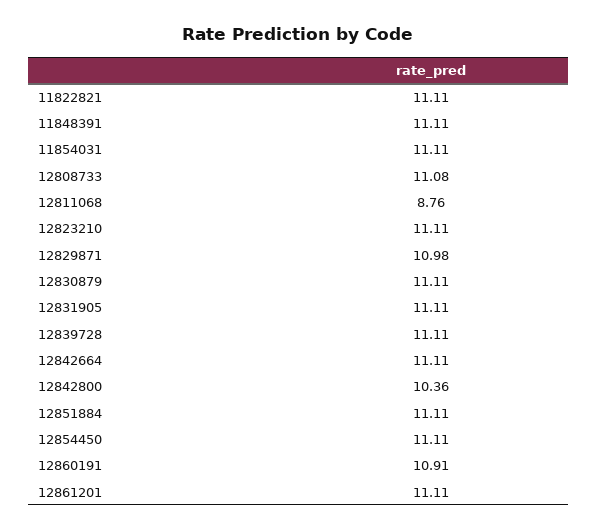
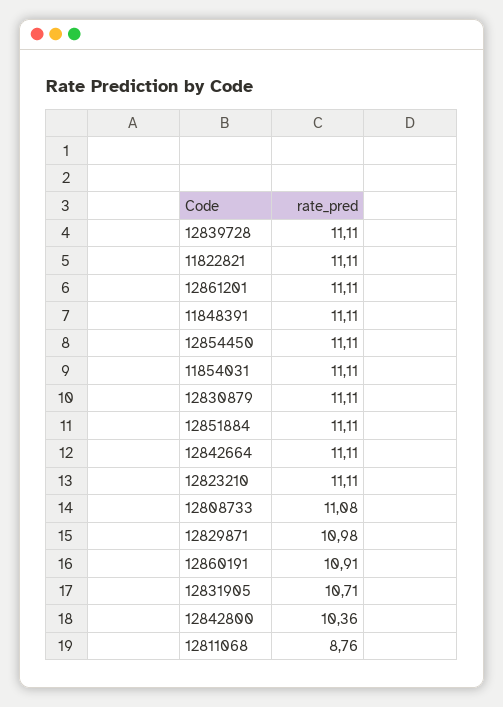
12831905: 11.11 -> 10.71

